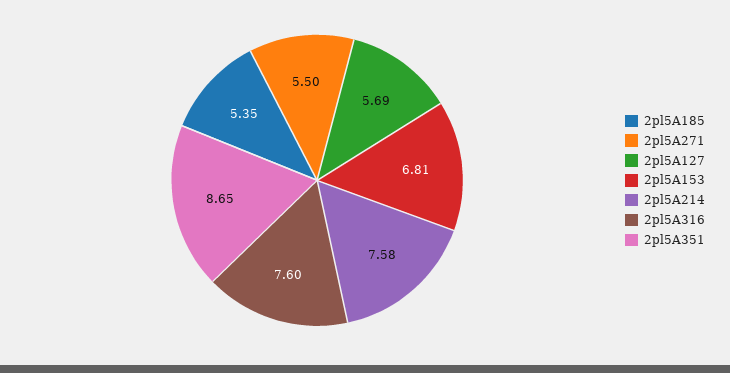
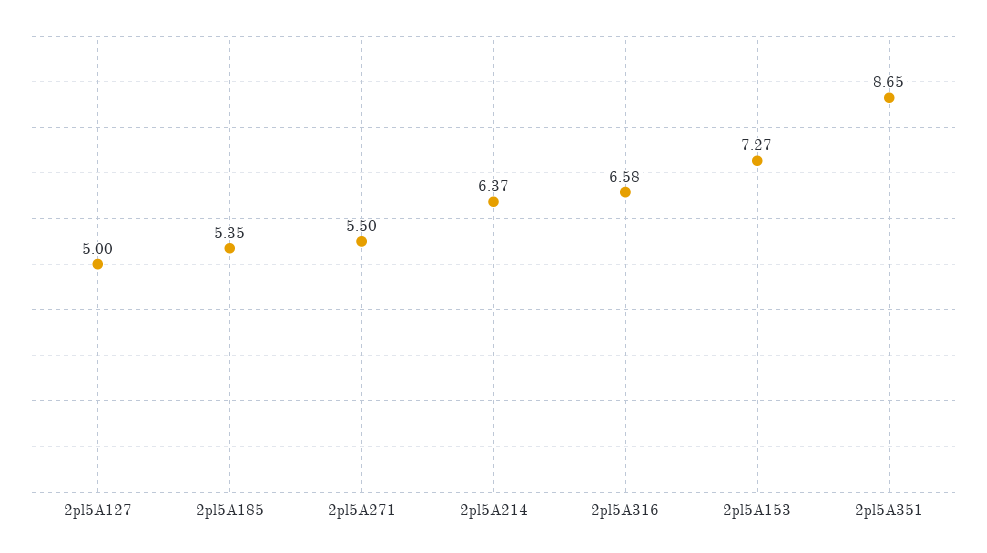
2pl5A127: 5.69 -> 5
2pl5A153: 6.81 -> 7.27
2pl5A214: 7.58 -> 6.37
2pl5A316: 7.6 -> 6.58

